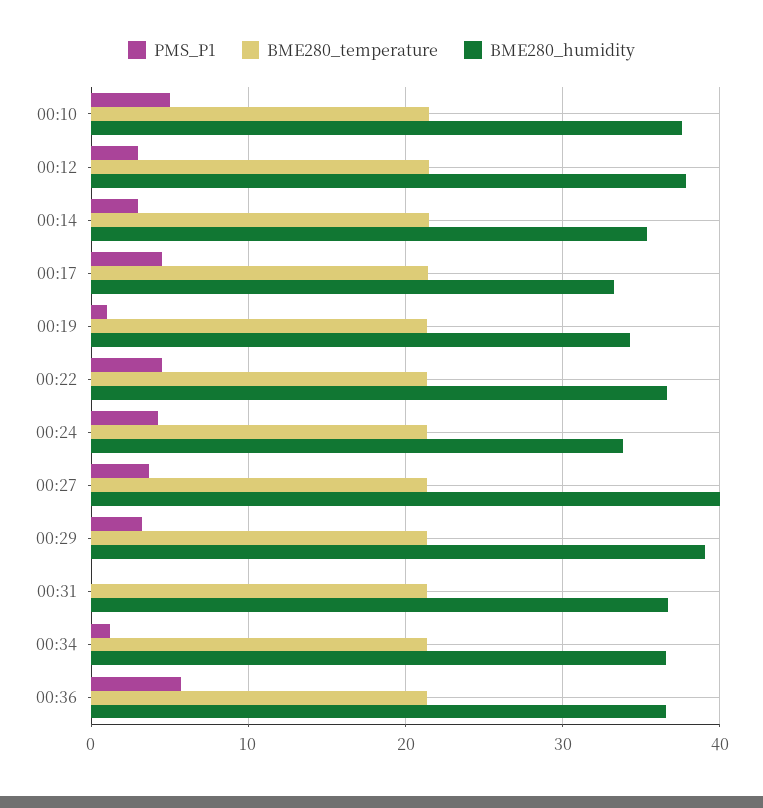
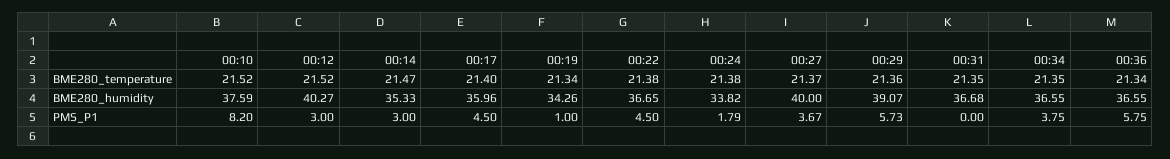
PMS_P1, 00:10: 5 -> 8.2
BME280_humidity, 00:12: 38 -> 40.27
BME280_humidity, 00:17: 33 -> 35.96
PMS_P1, 00:24: 4 -> 1.79
PMS_P1, 00:29: 3 -> 5.73
PMS_P1, 00:34: 1 -> 3.75

